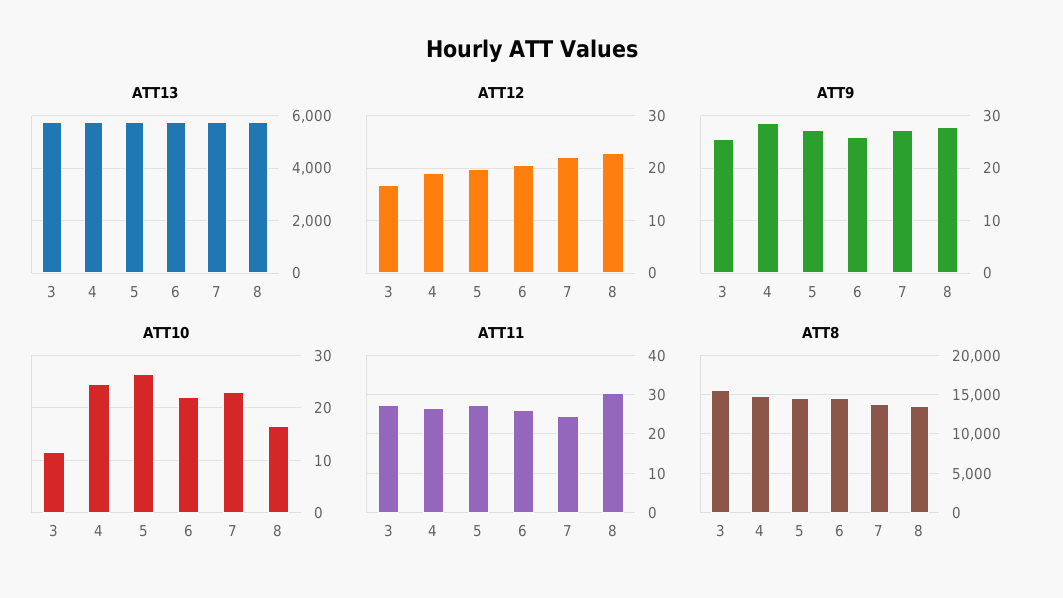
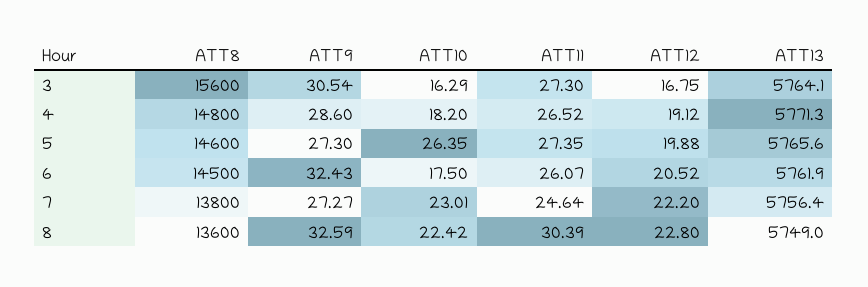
ATT9, 3: 26 -> 30.54
ATT9, 6: 26 -> 32.43
ATT9, 8: 28 -> 32.59
ATT10, 3: 12 -> 16.29
ATT10, 4: 24 -> 18.2
ATT10, 6: 22 -> 17.5
ATT10, 8: 16 -> 22.42

